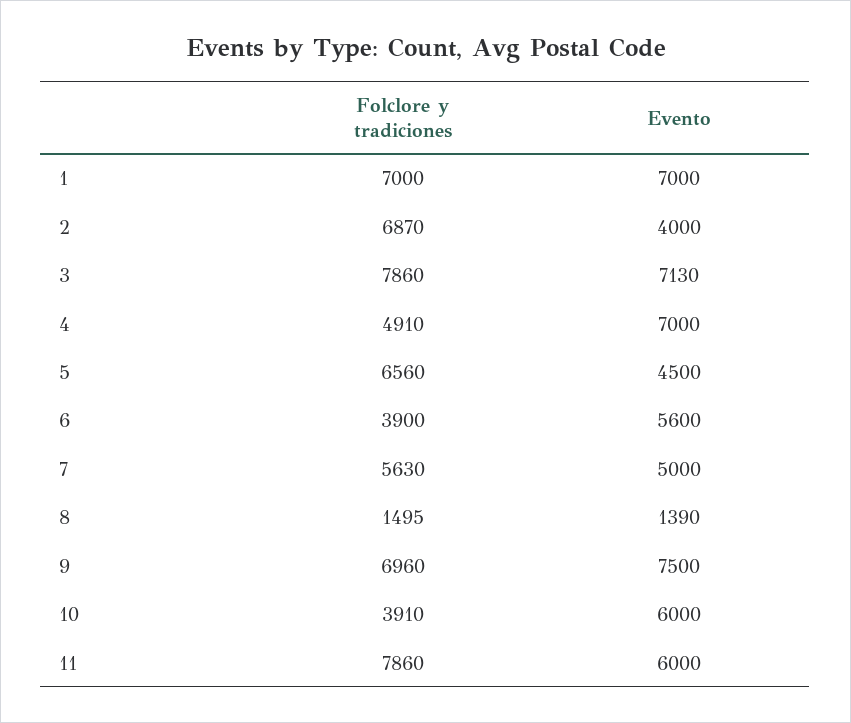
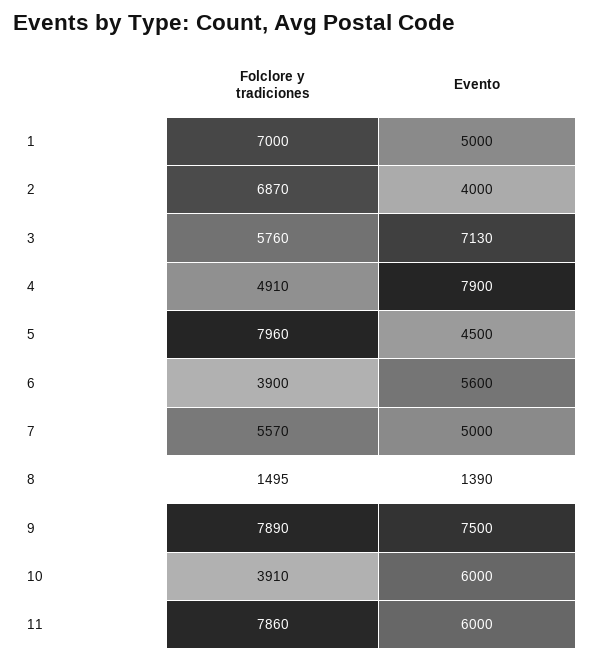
Evento, 1: 7000 -> 5000
Folclore y tradiciones, 3: 7860 -> 5760
Evento, 4: 7000 -> 7900
Folclore y tradiciones, 5: 6560 -> 7960
Folclore y tradiciones, 7: 5630 -> 5570
Folclore y tradiciones, 9: 6960 -> 7890

